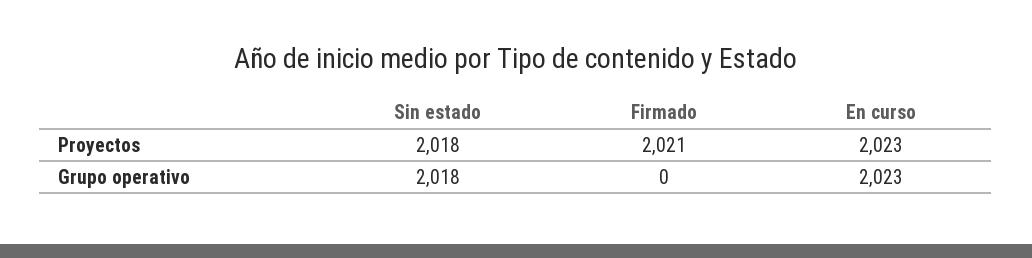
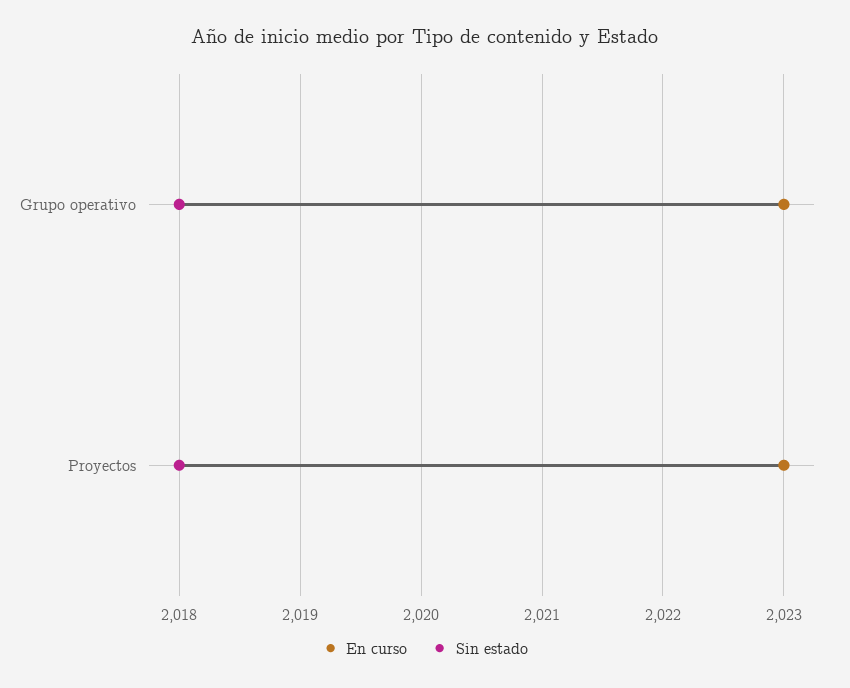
Firmado, Proyectos: 2021 -> none
Firmado, Grupo operativo: 0 -> none

